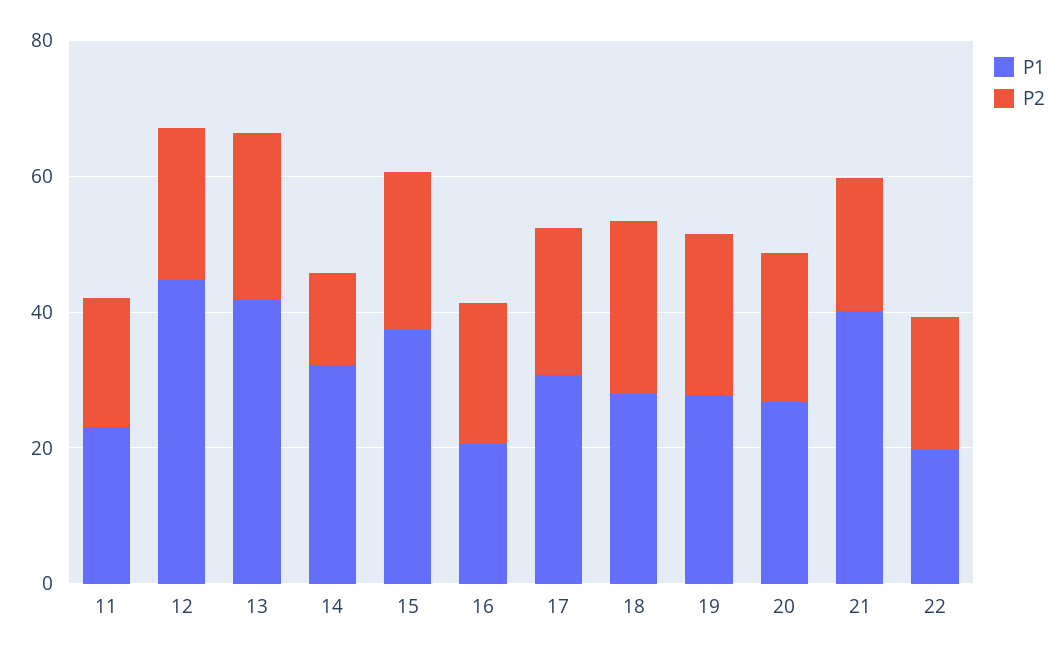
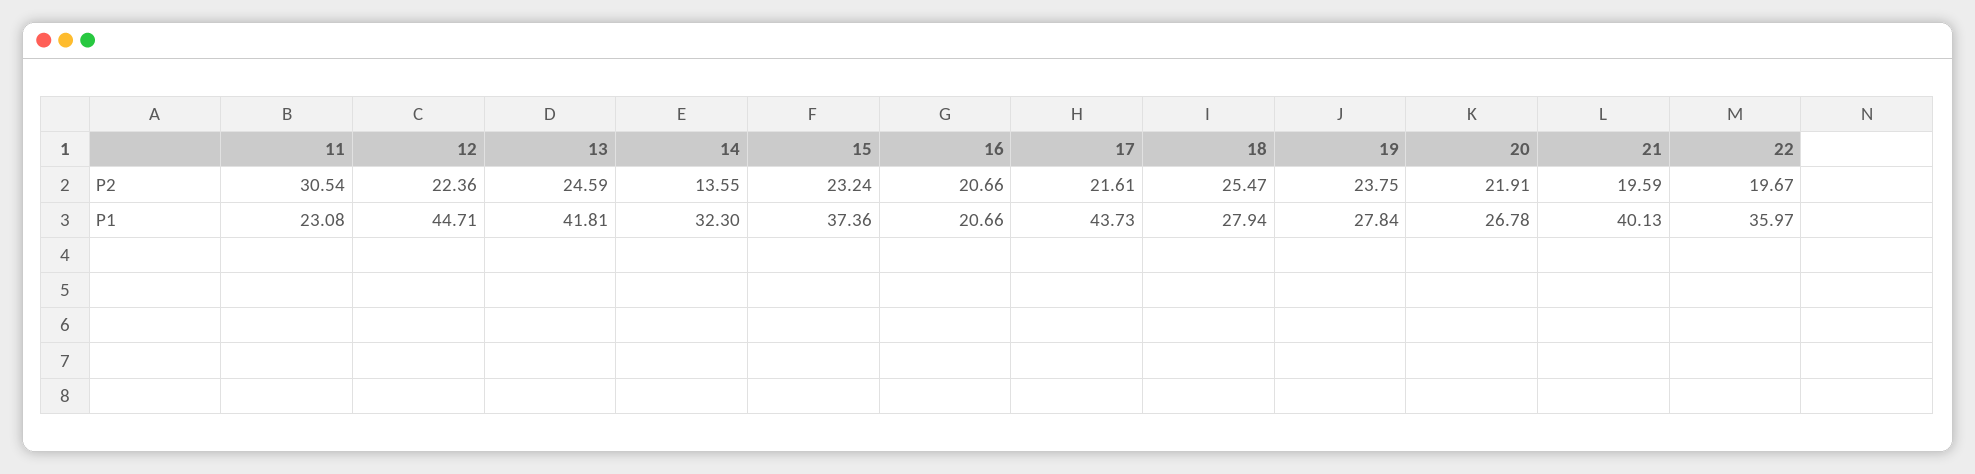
P2, 11: 20 -> 30.54
P1, 17: 30 -> 43.73
P1, 22: 20 -> 35.97

